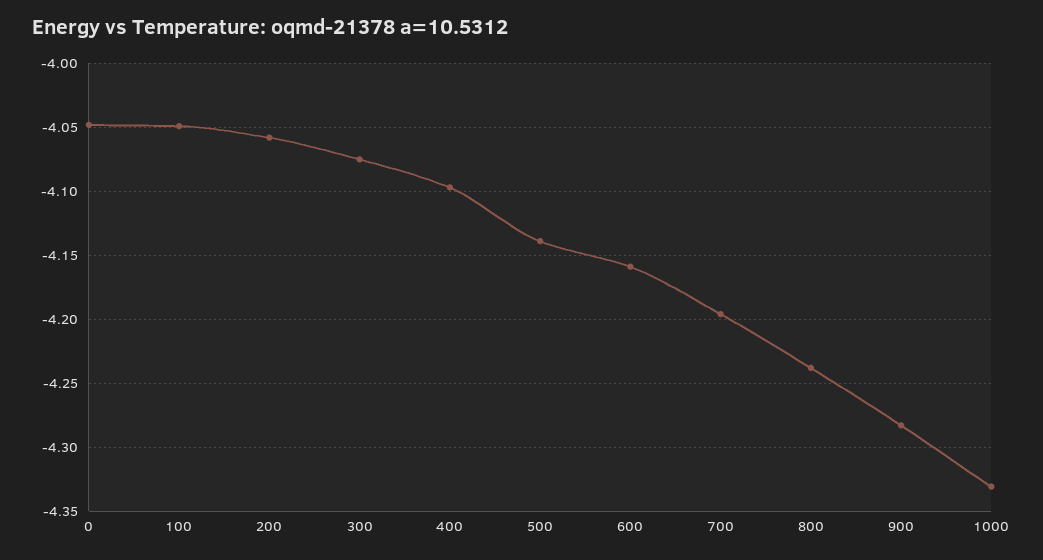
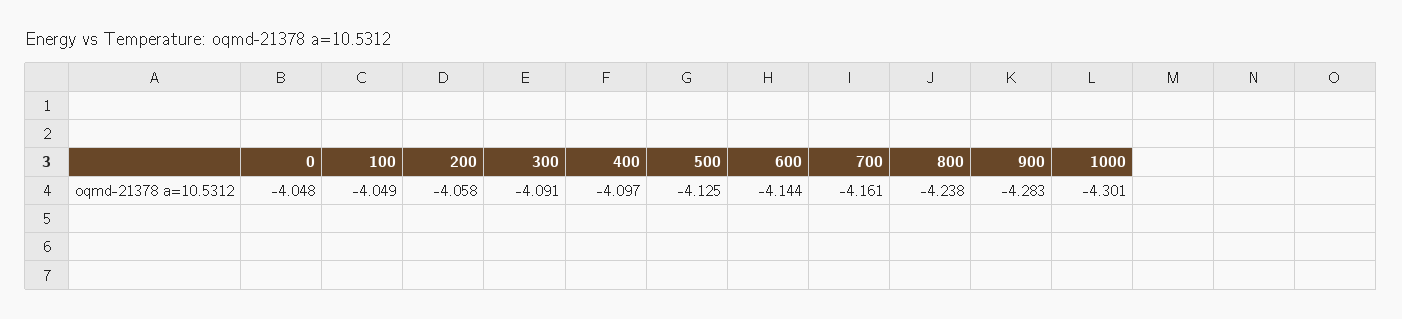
300: -4.075 -> -4.091
500: -4.14 -> -4.125
600: -4.16 -> -4.144
700: -4.195 -> -4.161
1000: -4.33 -> -4.301

